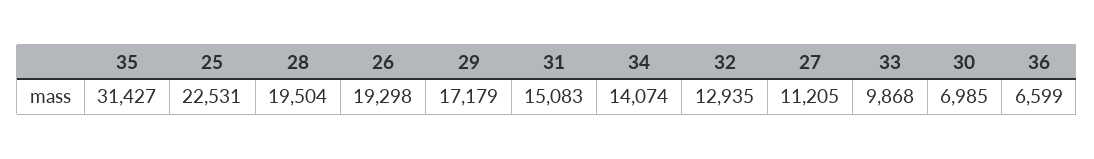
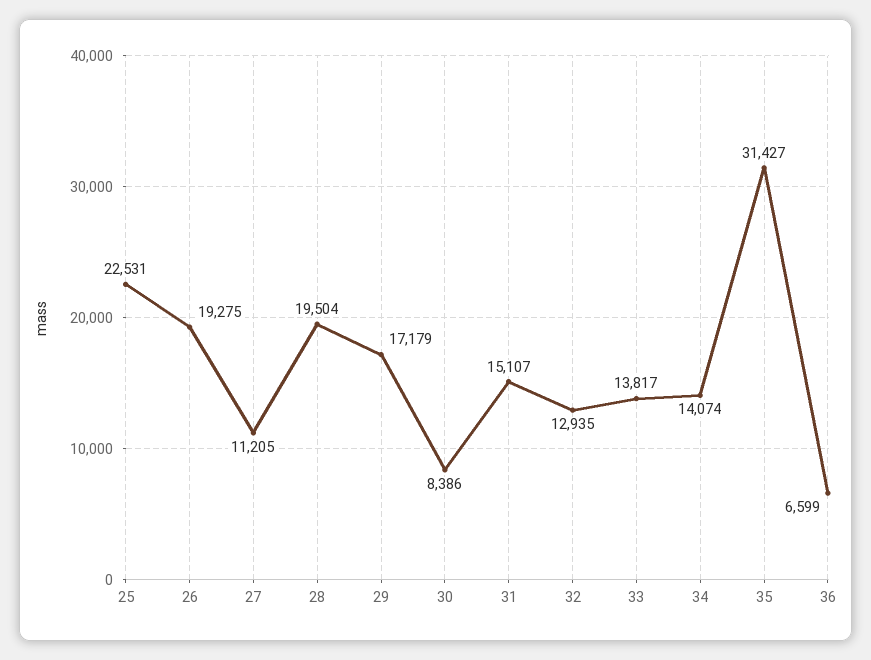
26: 19298 -> 19275
31: 15083 -> 15107
33: 9868 -> 13817
30: 6985 -> 8386

